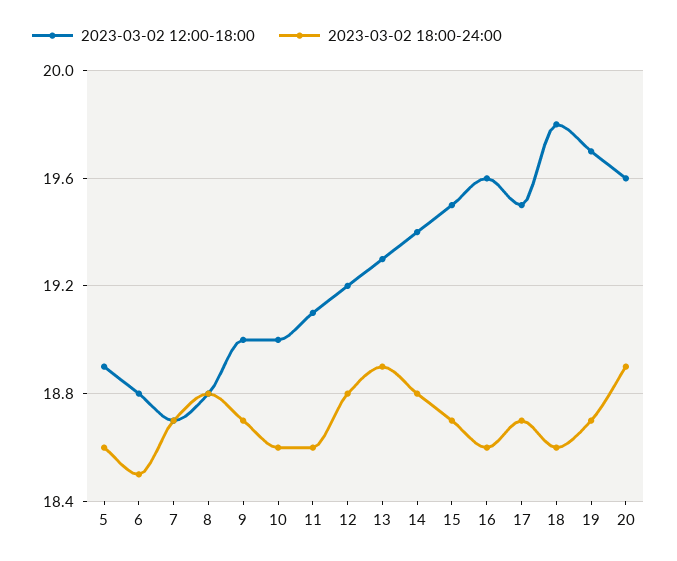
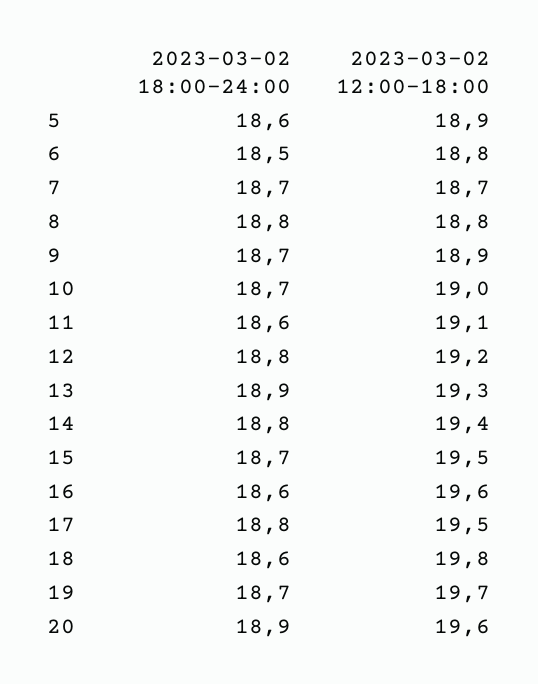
2023-03-02 12:00-18:00, 9: 19 -> 18.9
2023-03-02 18:00-24:00, 10: 18.6 -> 18.7
2023-03-02 18:00-24:00, 17: 18.7 -> 18.8

